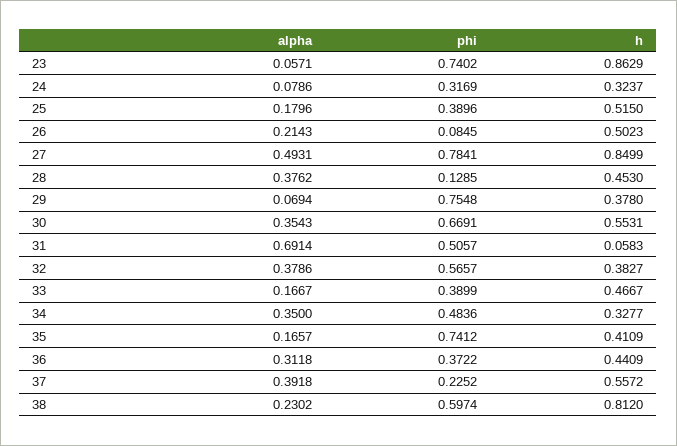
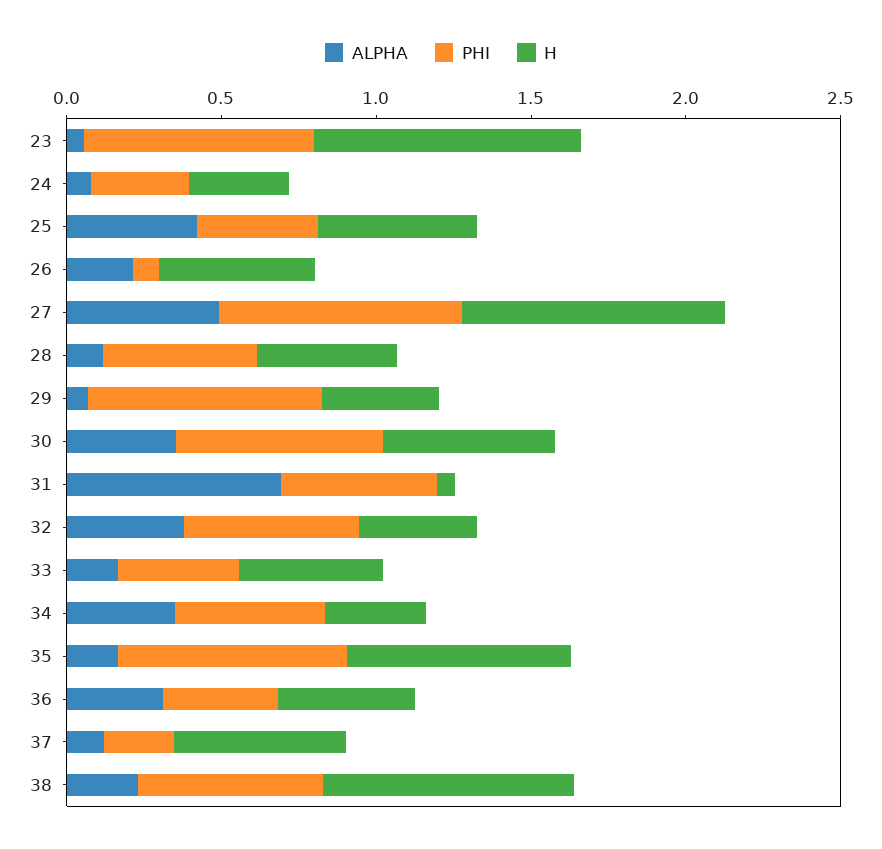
alpha, 25: 0.1796 -> 0.4
alpha, 28: 0.3762 -> 0.1
phi, 28: 0.1285 -> 0.5
h, 35: 0.4109 -> 0.7
alpha, 37: 0.3918 -> 0.1

